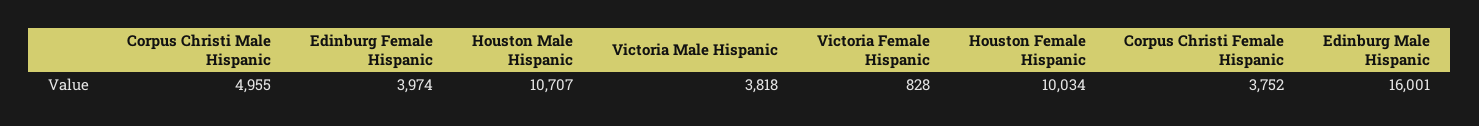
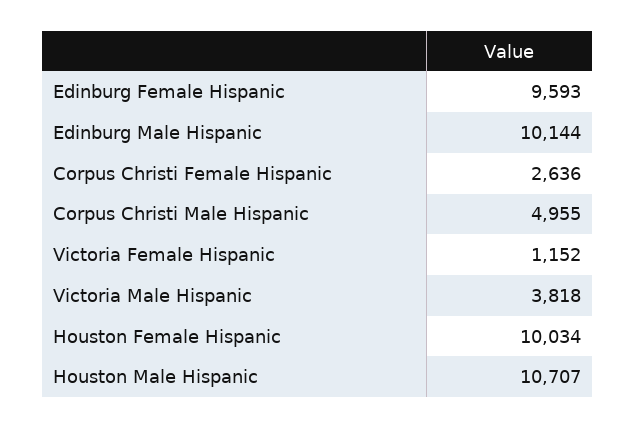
Edinburg Female Hispanic: 3974 -> 9593
Victoria Female Hispanic: 828 -> 1152
Corpus Christi Female Hispanic: 3752 -> 2636
Edinburg Male Hispanic: 16001 -> 10144

